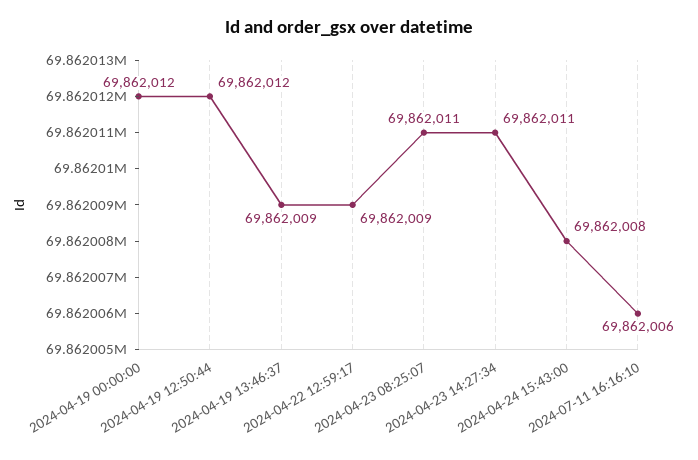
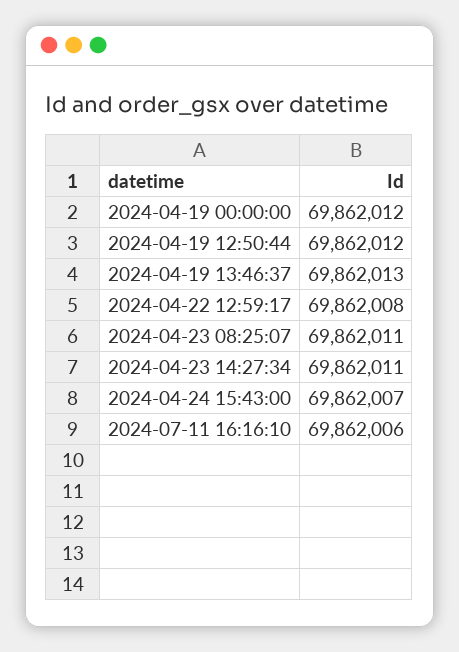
2024-04-19 13:46:37: 69862009 -> 69862013
2024-04-22 12:59:17: 69862009 -> 69862008
2024-04-24 15:43:00: 69862008 -> 69862007

